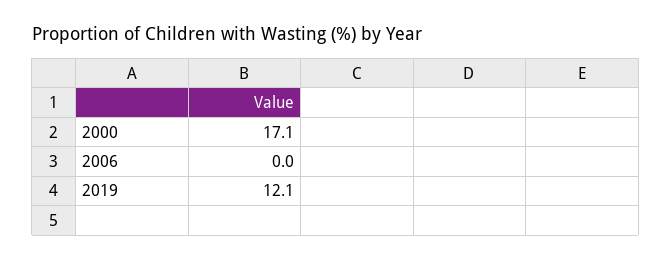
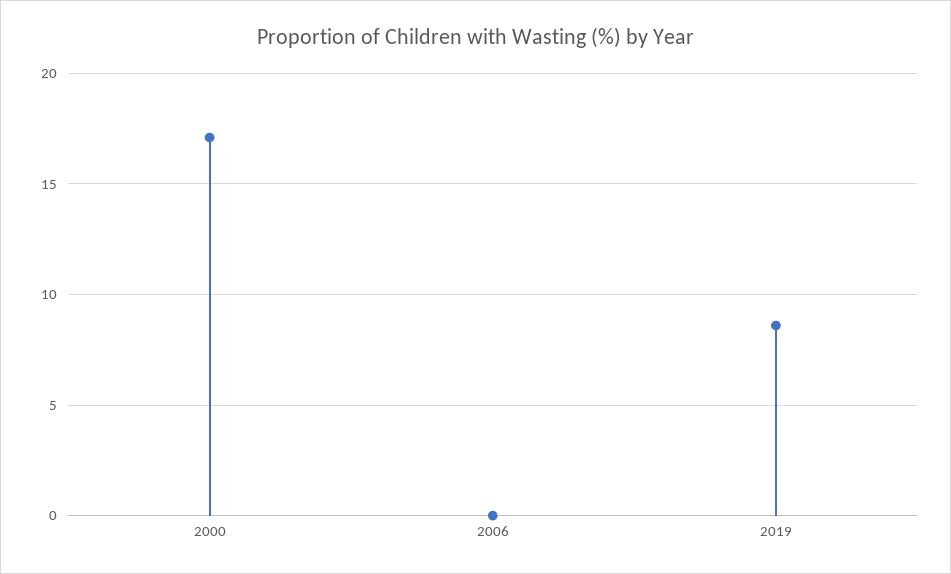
2019: 12.1 -> 8.5

